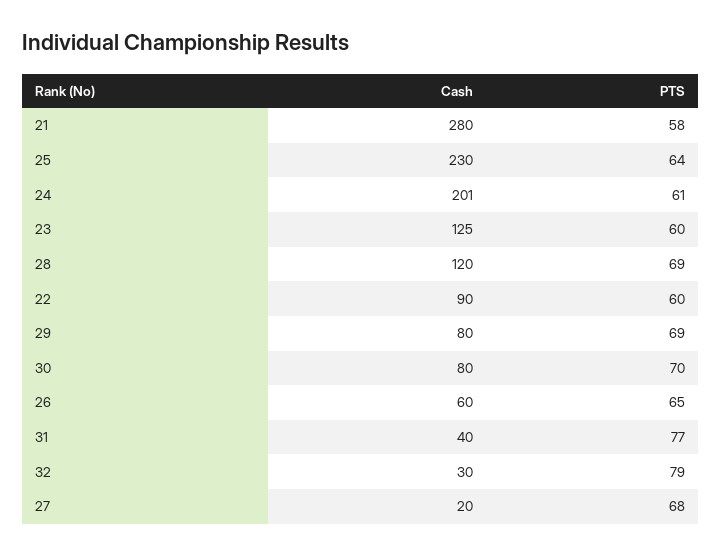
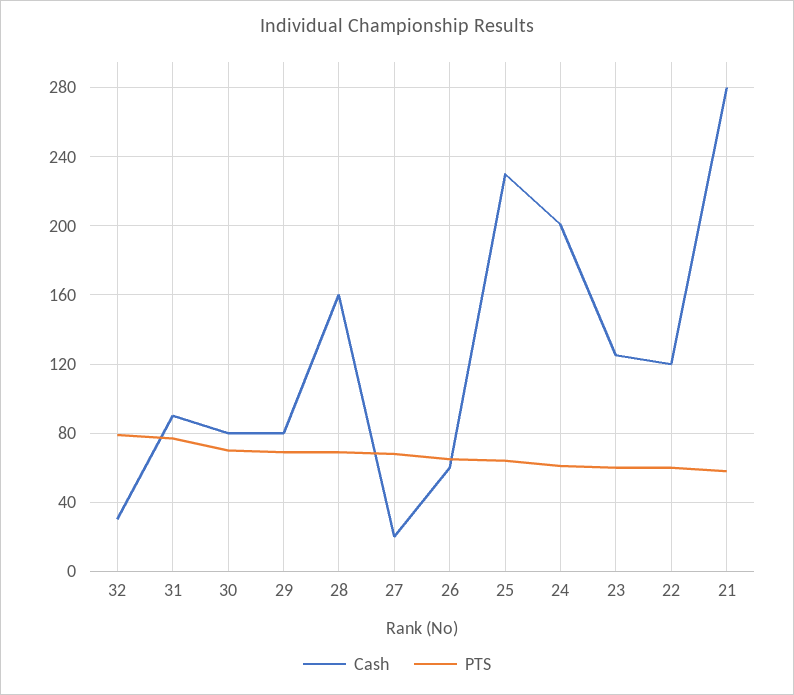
Cash, 28: 120 -> 160
Cash, 22: 90 -> 120
Cash, 31: 40 -> 90

